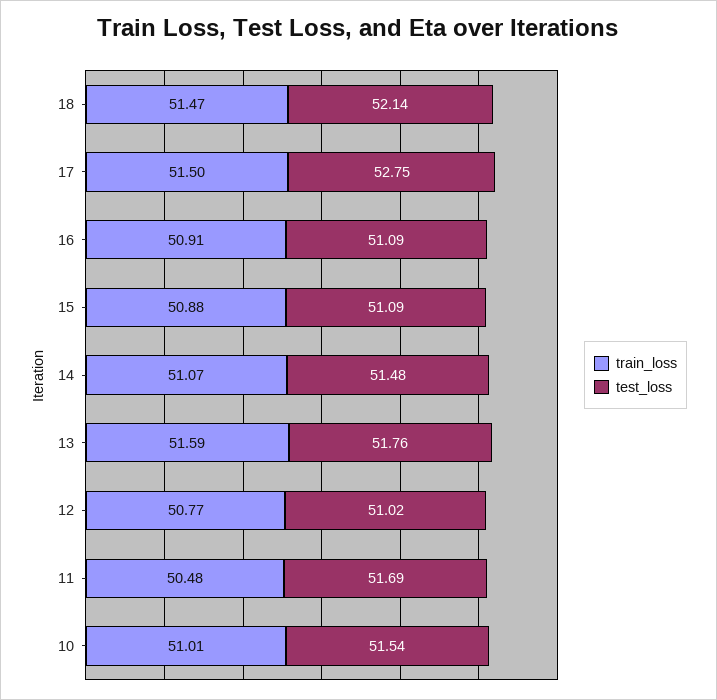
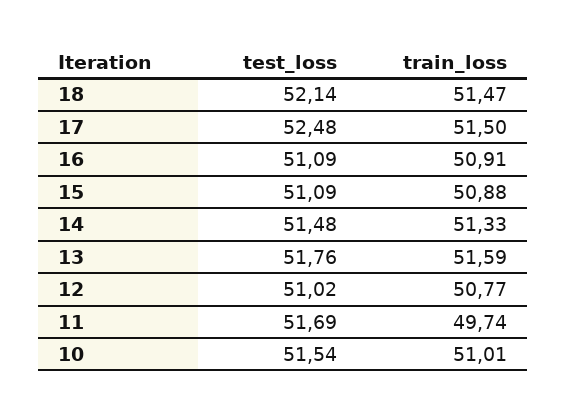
test_loss, 17: 52.75 -> 52.48
train_loss, 14: 51.07 -> 51.33
train_loss, 11: 50.48 -> 49.74

